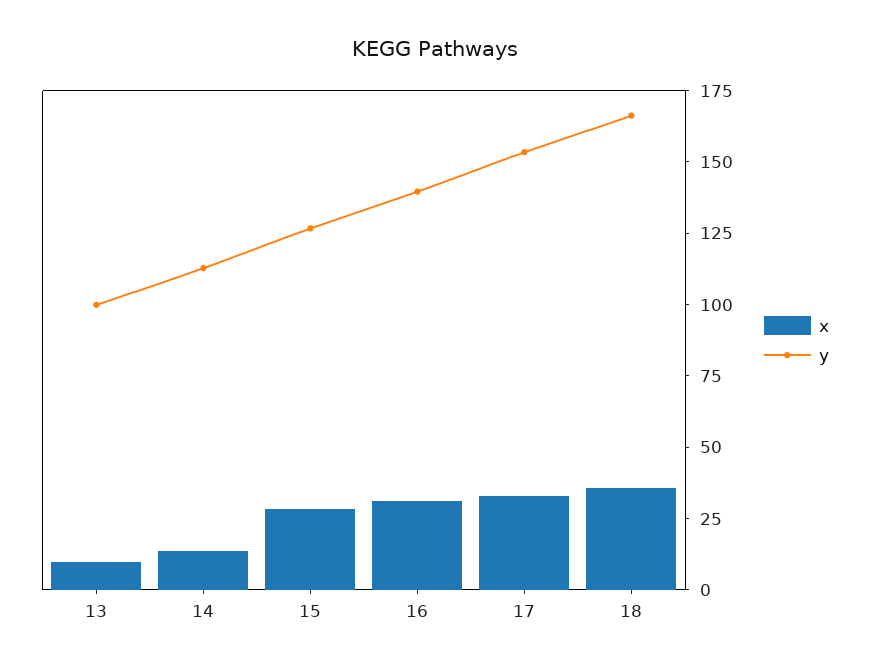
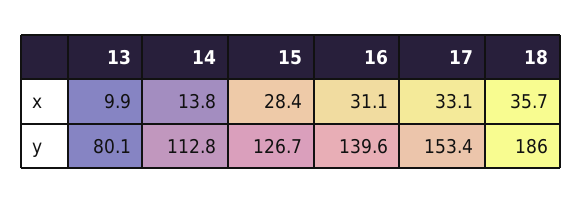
y, 13: 100 -> 80.1
y, 18: 165 -> 186

